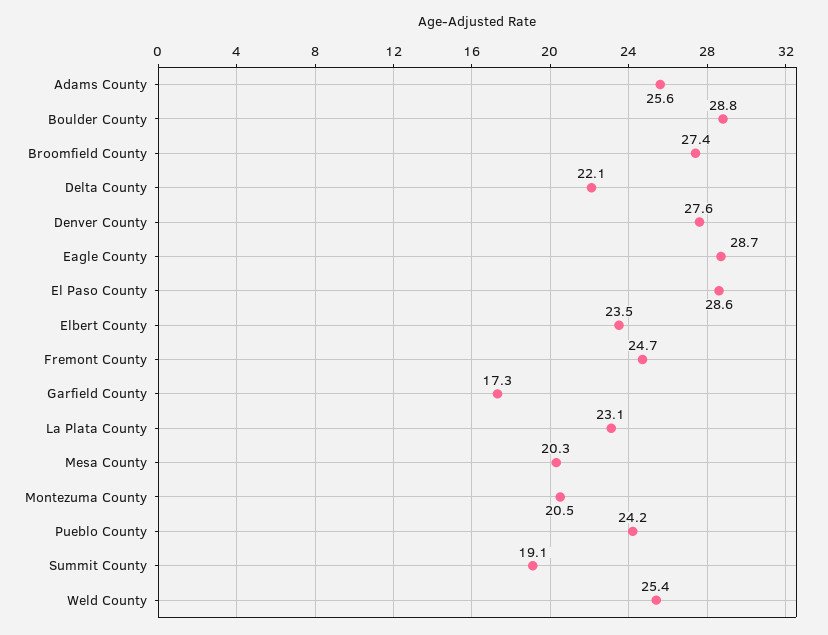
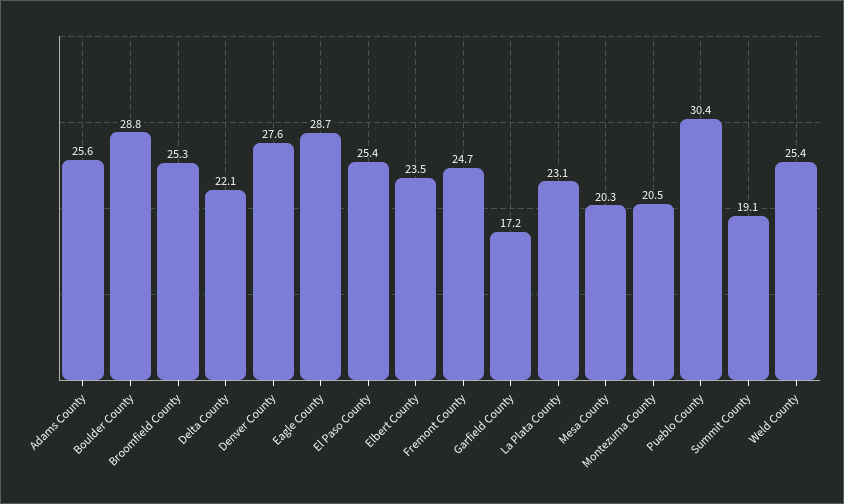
Broomfield County: 27.4 -> 25.3
El Paso County: 28.6 -> 25.4
Garfield County: 17.3 -> 17.2
Pueblo County: 24.2 -> 30.4

